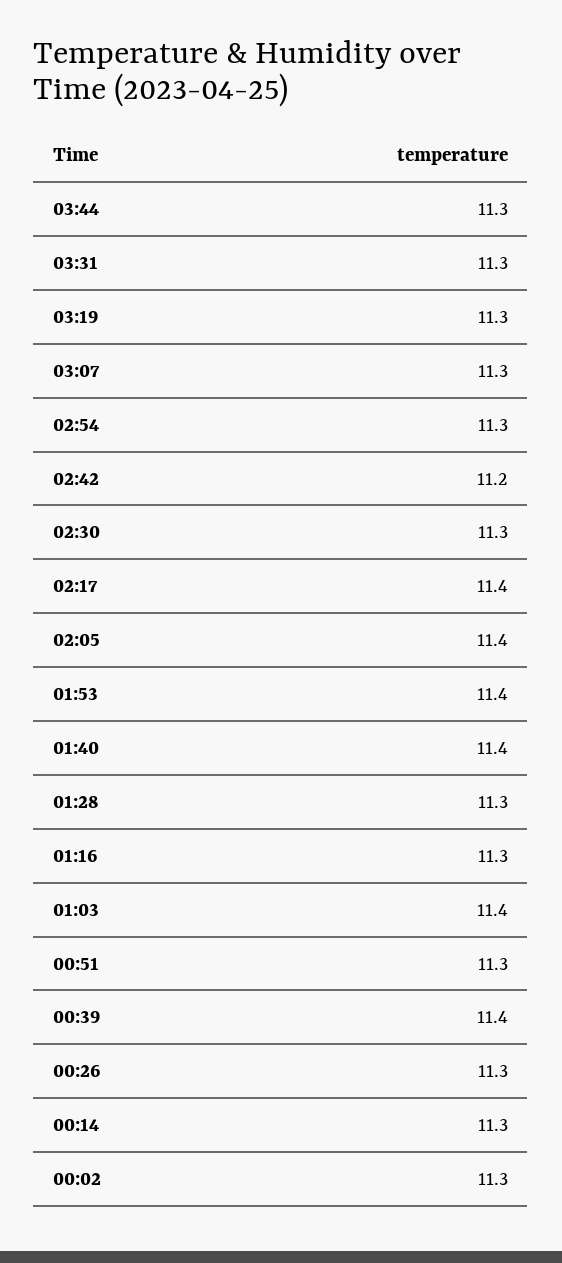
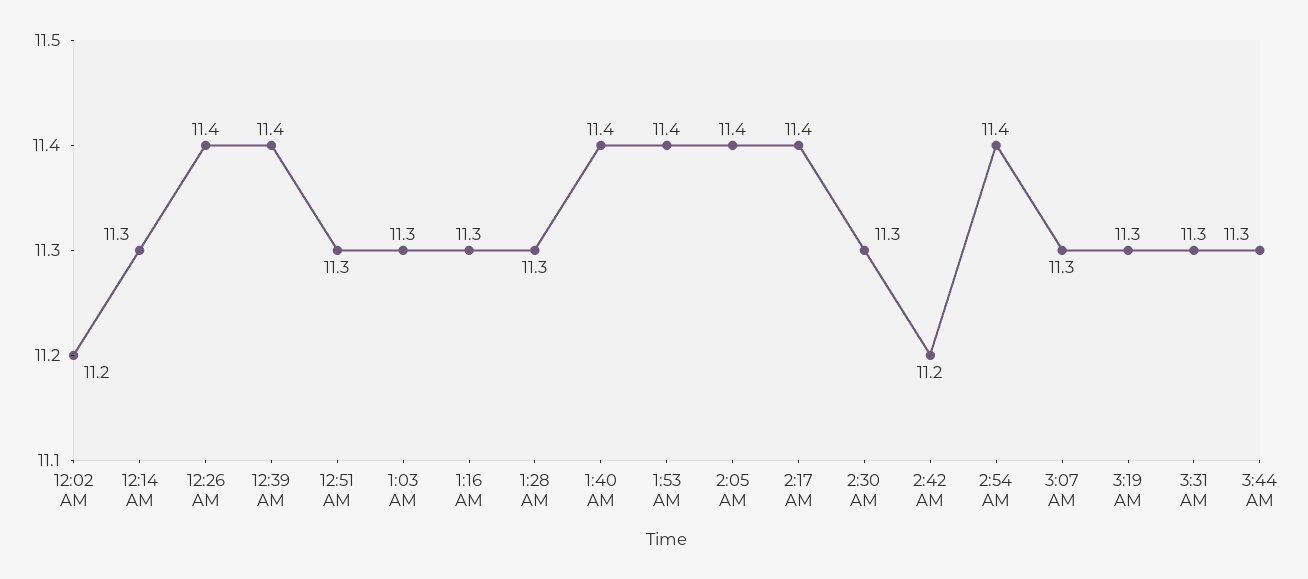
02:54: 11.3 -> 11.4
01:03: 11.4 -> 11.3
00:26: 11.3 -> 11.4
00:02: 11.3 -> 11.2

